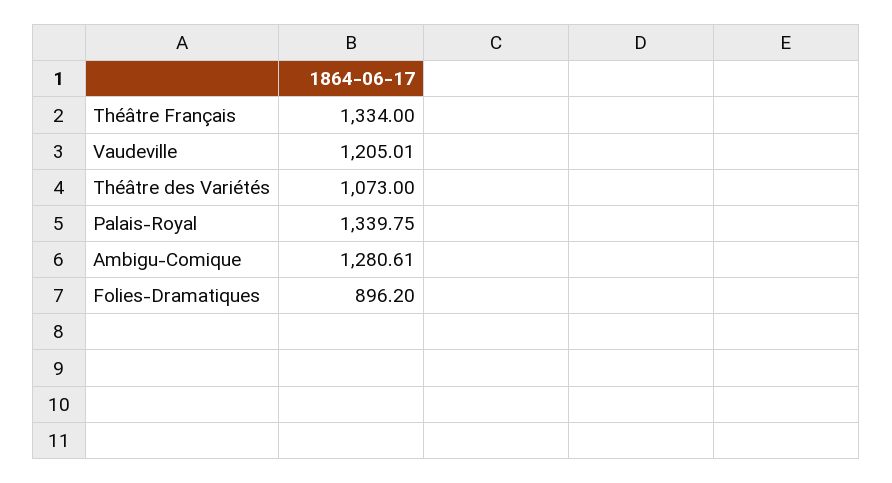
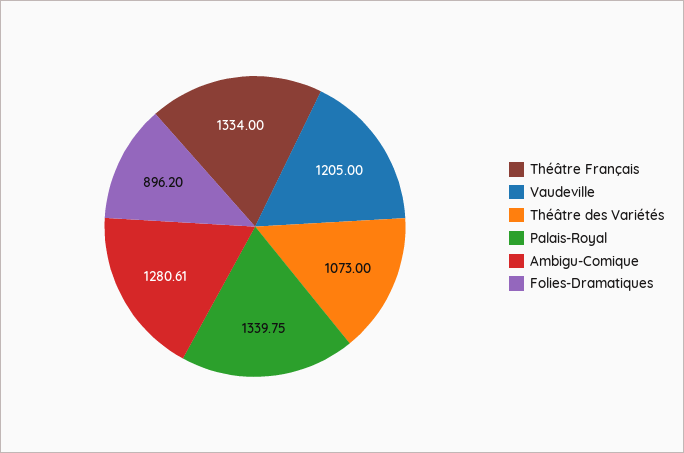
Vaudeville: 1205.01 -> 1205

